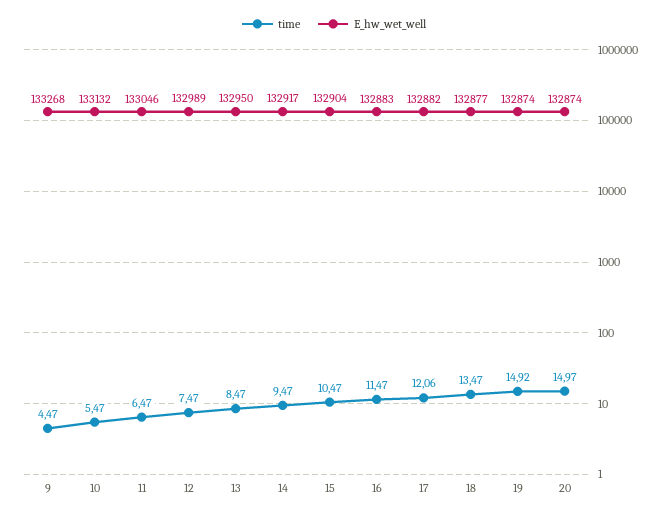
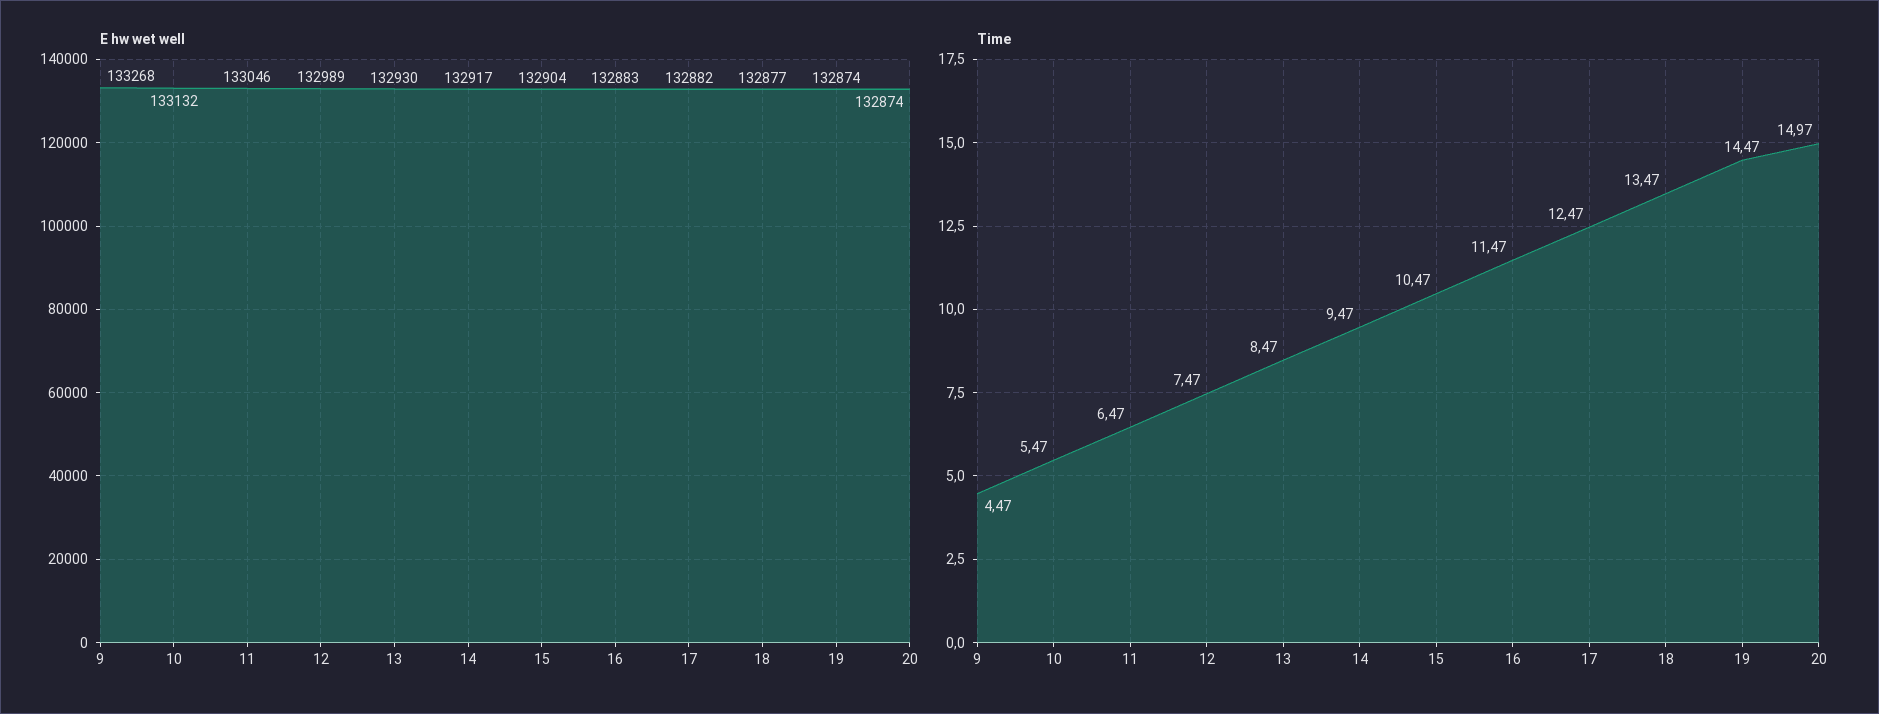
E_hw_wet_well, 13: 132950 -> 132930
time, 17: 12.06 -> 12.47
time, 19: 14.92 -> 14.47

